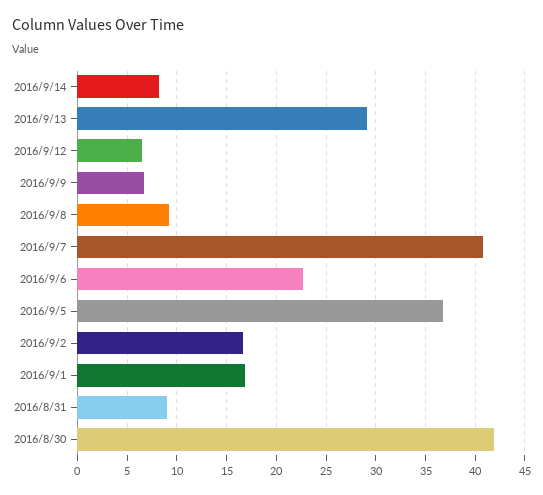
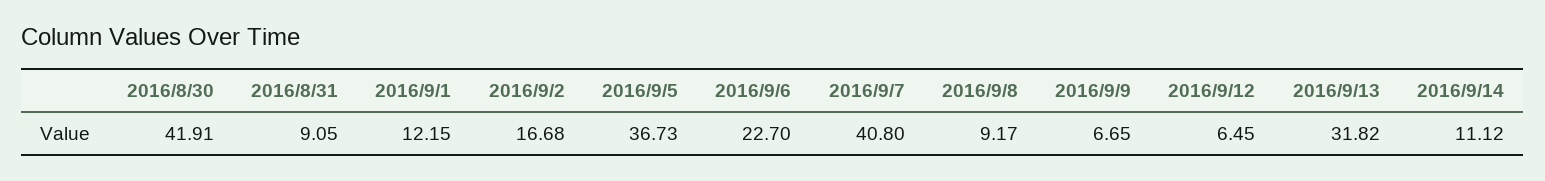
2016/9/14: 8 -> 11.12
2016/9/13: 29 -> 31.82
2016/9/1: 17 -> 12.15

